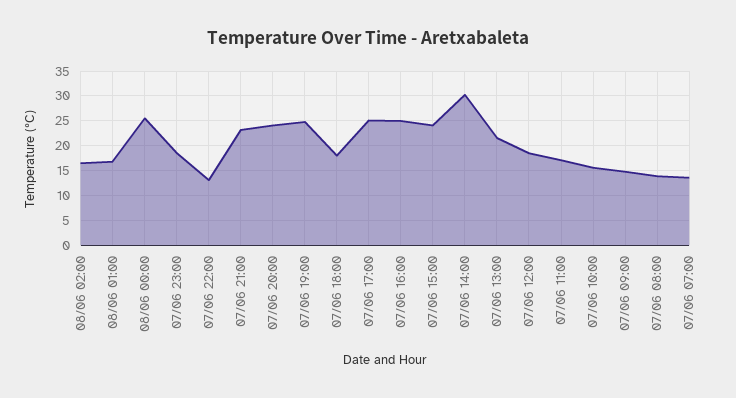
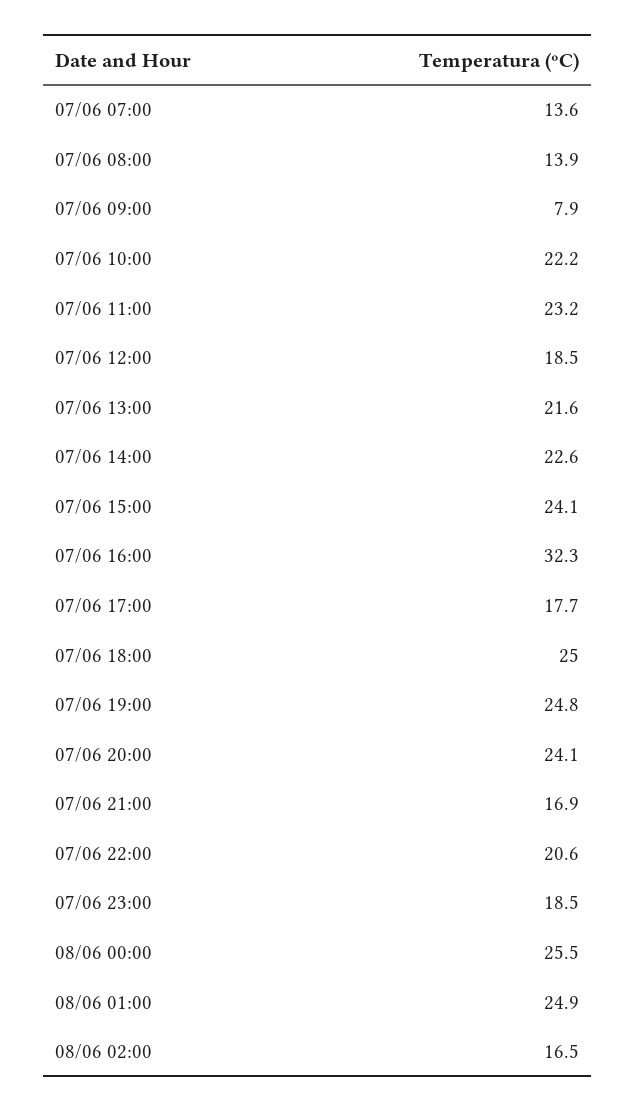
08/06 01:00: 17.5 -> 24.9
07/06 22:00: 12.5 -> 20.6
07/06 21:00: 22.5 -> 16.9
07/06 18:00: 17.5 -> 25
07/06 17:00: 25 -> 17.7
07/06 16:00: 25 -> 32.3
07/06 14:00: 30 -> 22.6
07/06 11:00: 17.5 -> 23.2
07/06 10:00: 15 -> 22.2
07/06 09:00: 15 -> 7.9

